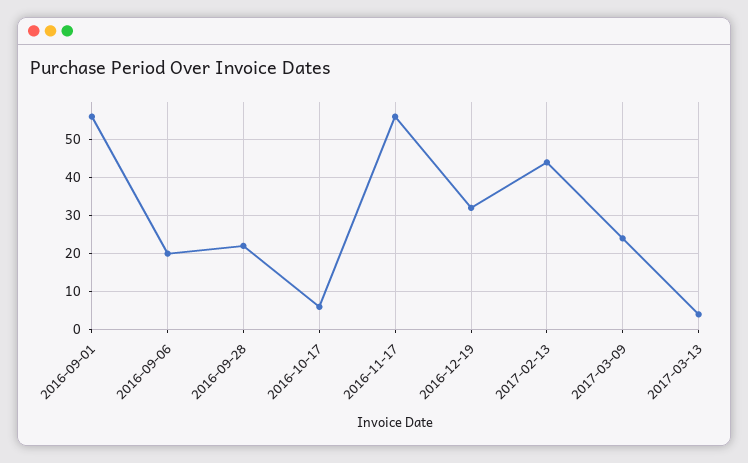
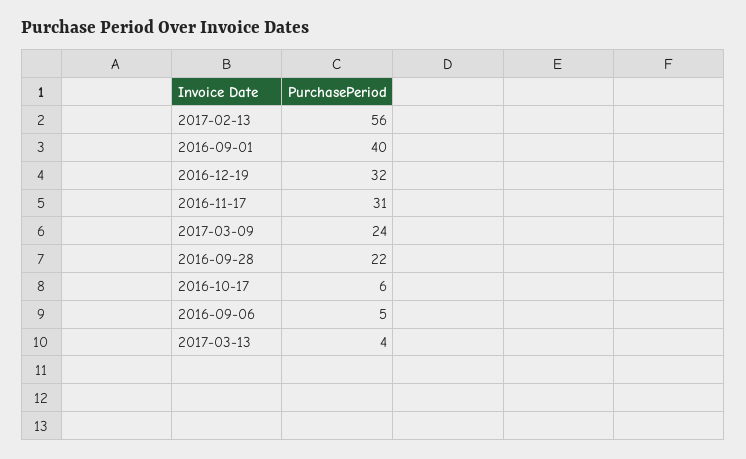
2016-09-01: 55 -> 40
2016-09-06: 20 -> 5
2016-11-17: 55 -> 31
2017-02-13: 45 -> 56

